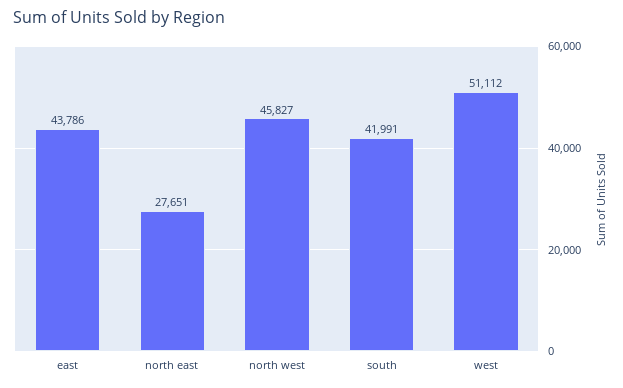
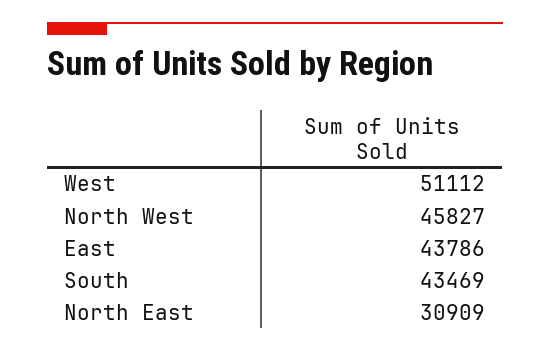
north east: 27651 -> 30909
south: 41991 -> 43469

